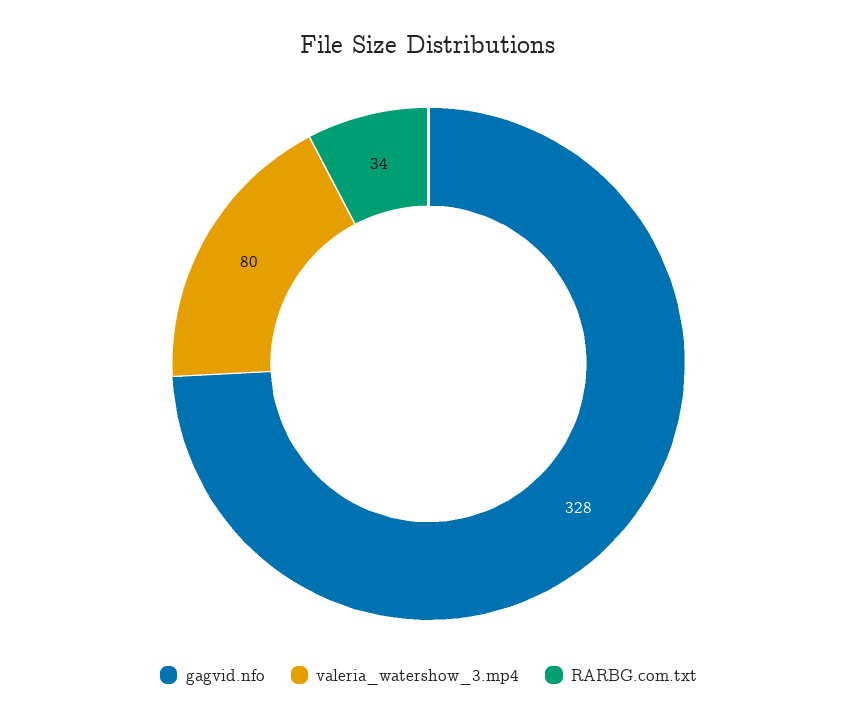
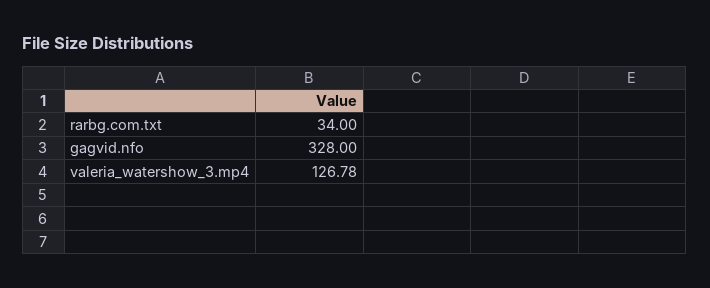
valeria_watershow_3.mp4: 80 -> 126.78

